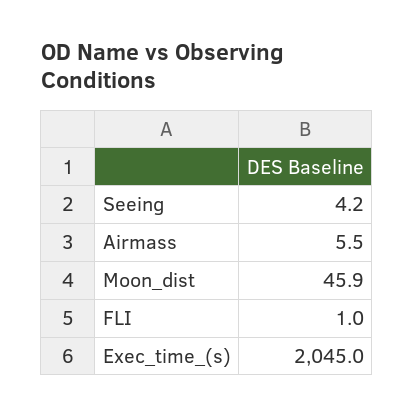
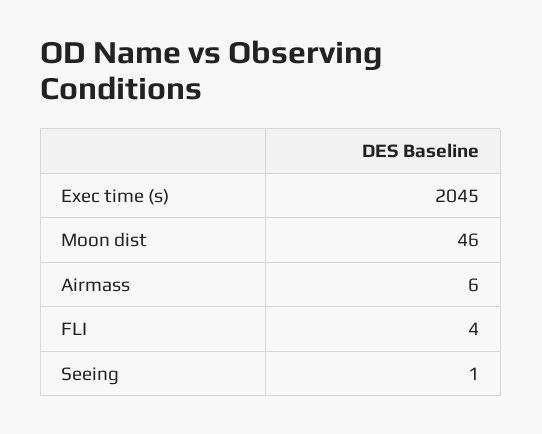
Seeing: 4.2 -> 1
FLI: 1 -> 4

